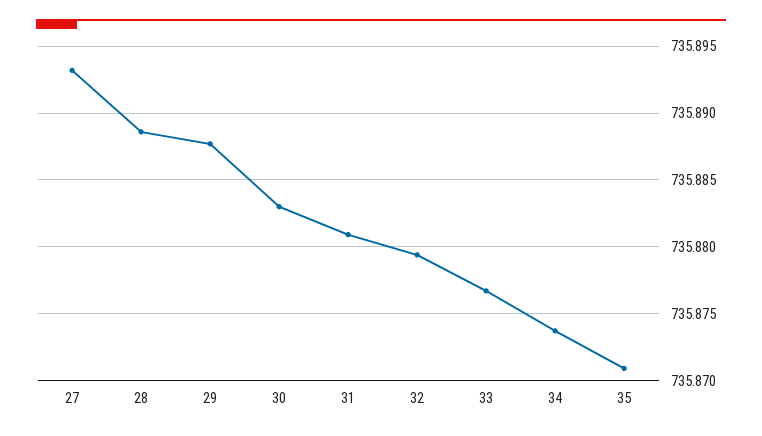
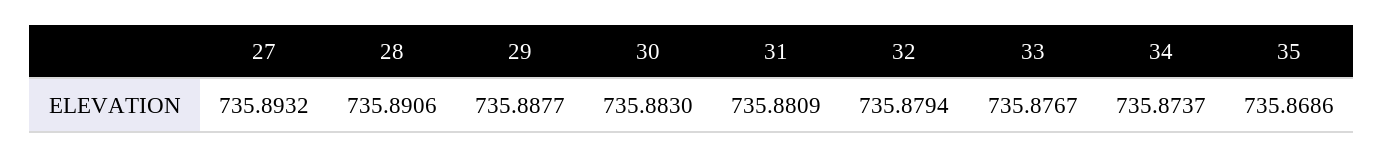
28: 735.8885 -> 735.8906
35: 735.871 -> 735.8686

